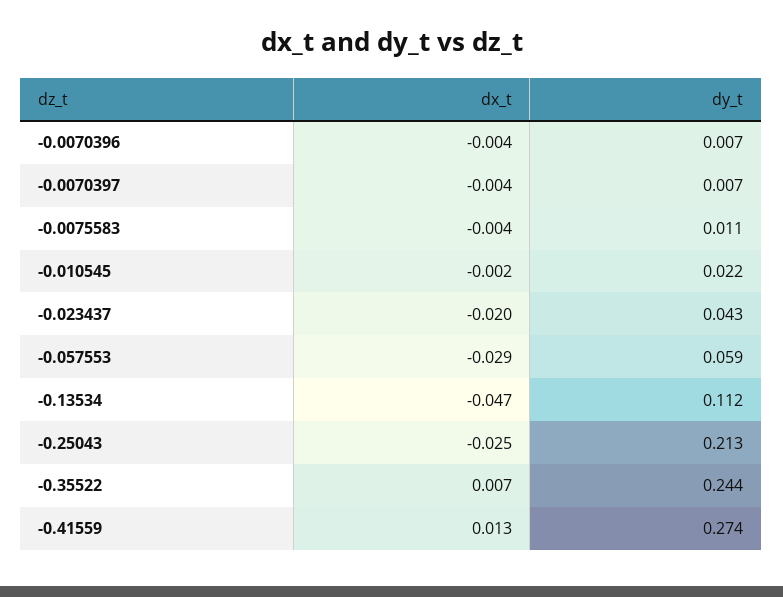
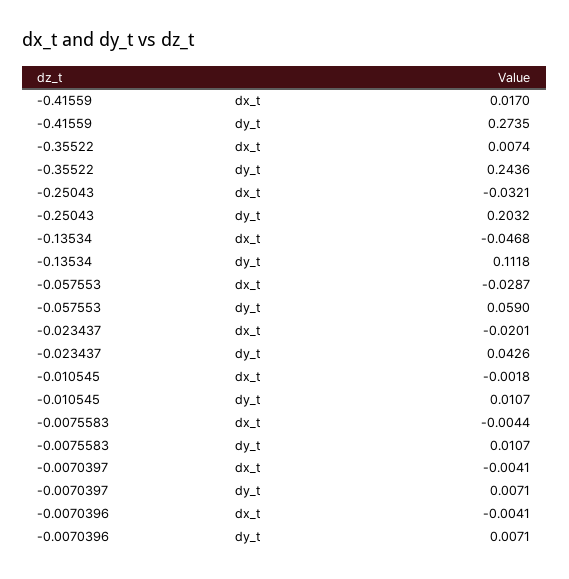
dy_t, -0.010545: 0.022 -> 0.0107
dx_t, -0.25043: -0.025 -> -0.0321
dy_t, -0.25043: 0.213 -> 0.2032
dx_t, -0.41559: 0.013 -> 0.017

